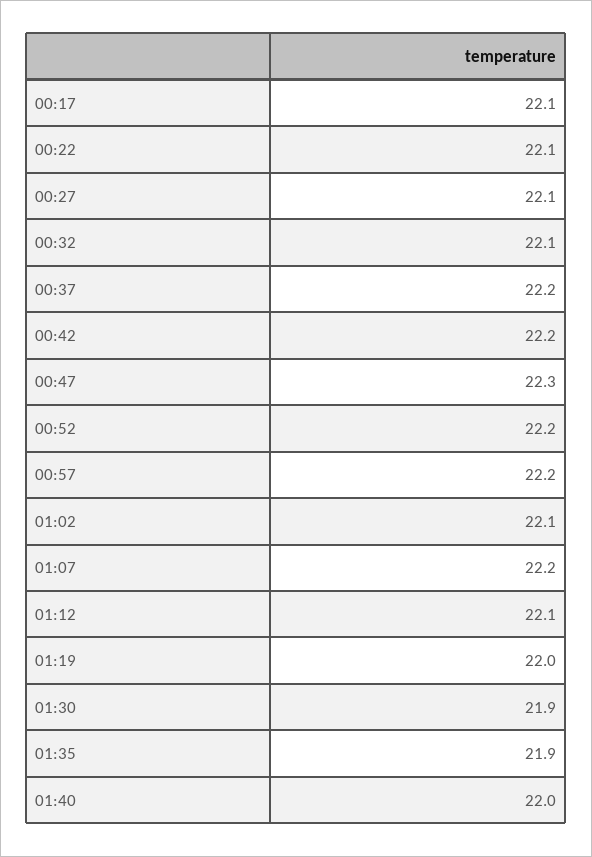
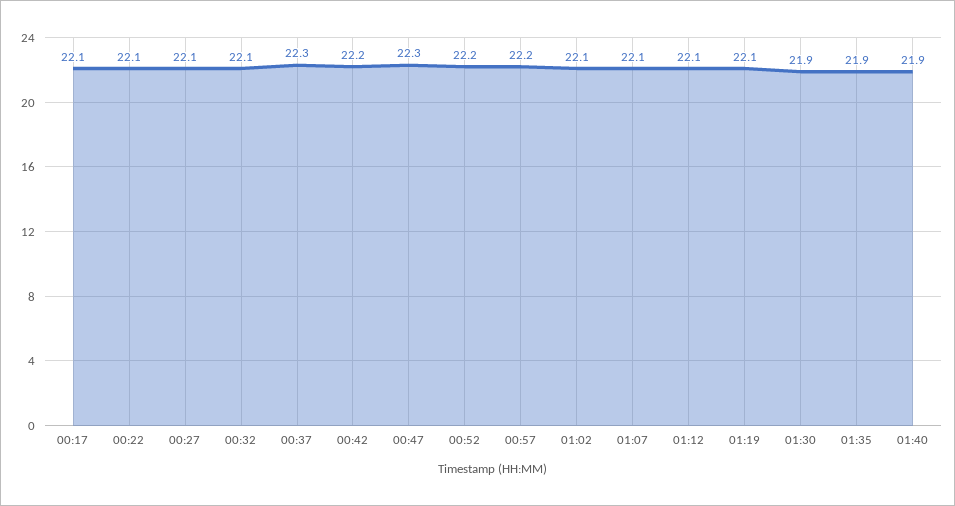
00:37: 22.2 -> 22.3
01:07: 22.2 -> 22.1
01:19: 22 -> 22.1
01:40: 22 -> 21.9

